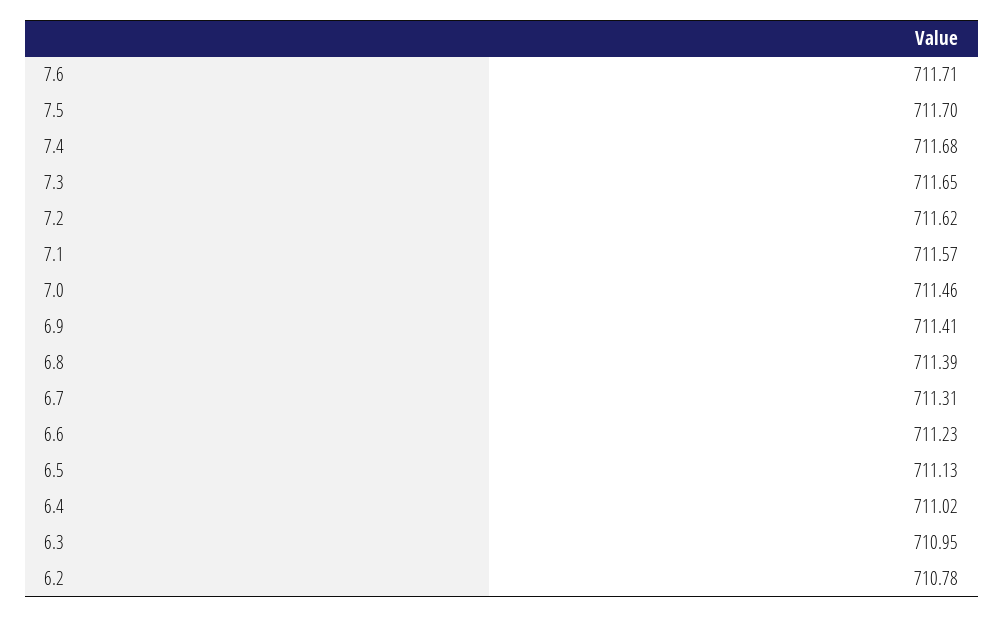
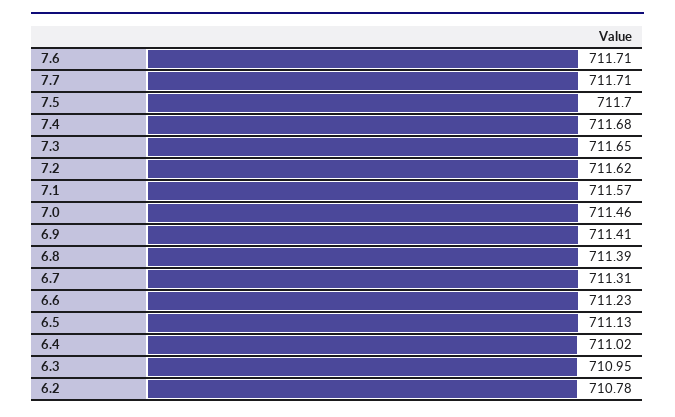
7.7: none -> 711.71

